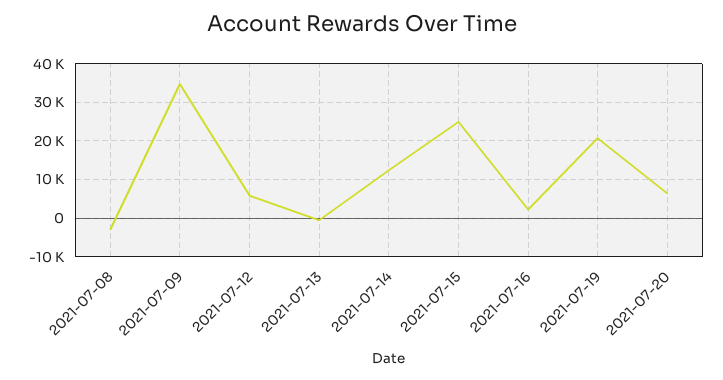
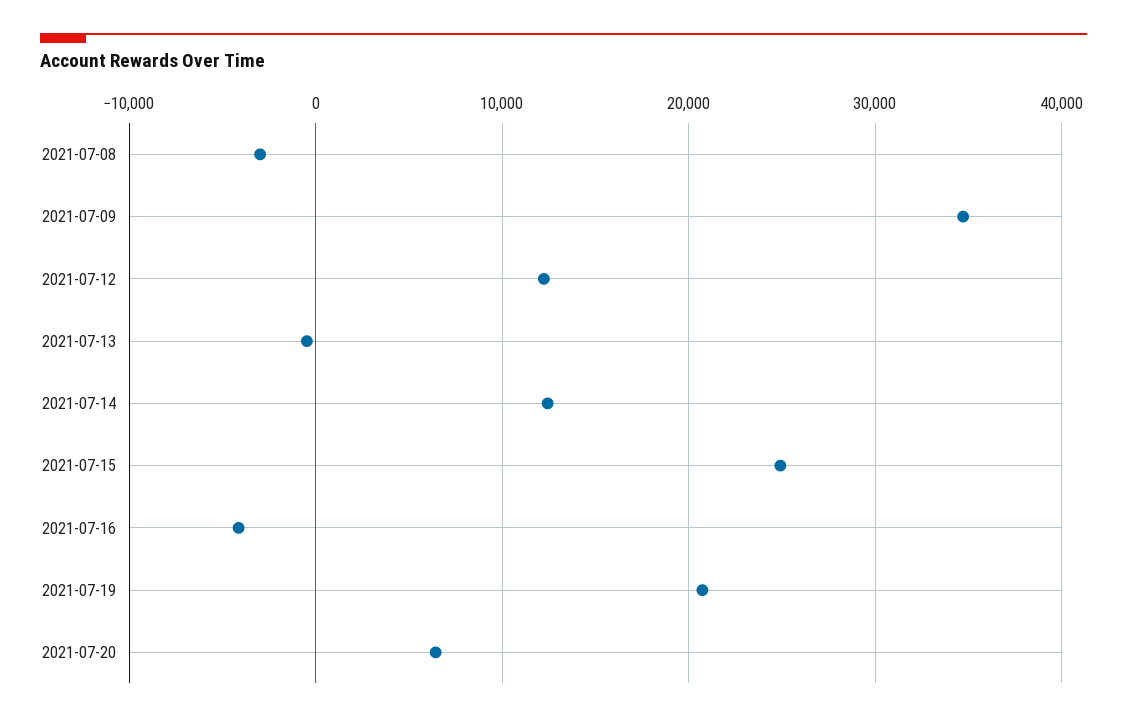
2021-07-12: 6000 -> 12000
2021-07-16: 2000 -> -4000

